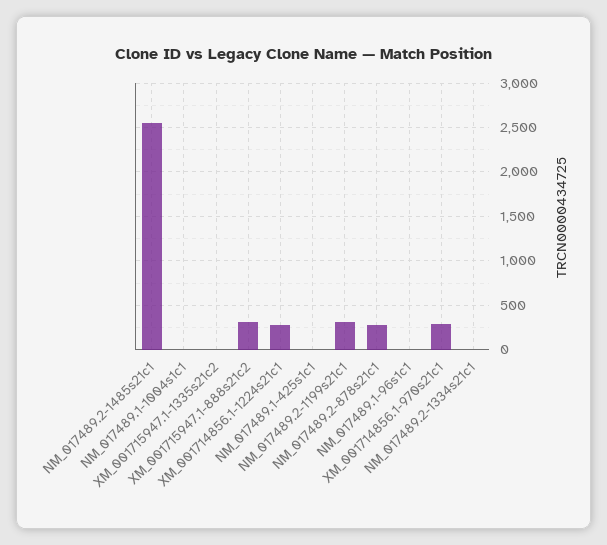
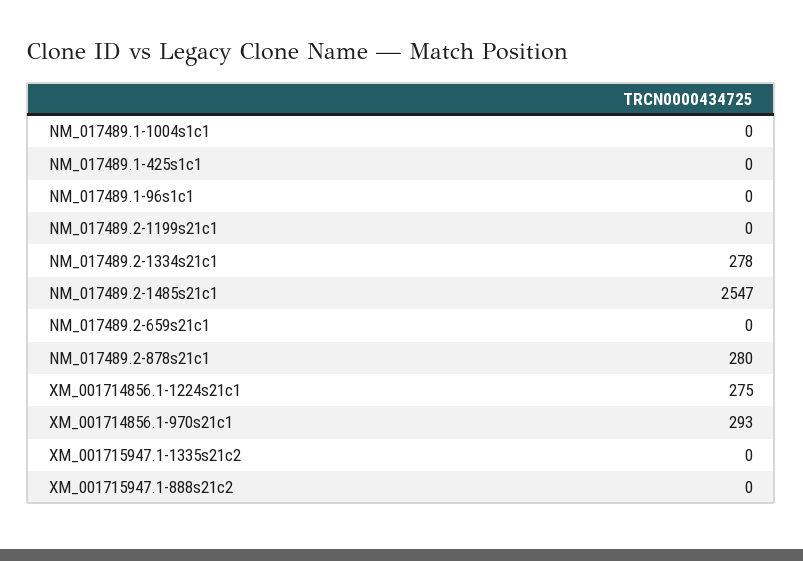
XM_001715947.1-888s21c2: 300 -> 0
NM_017489.2-1199s21c1: 300 -> 0
NM_017489.2-1334s21c1: 0 -> 278
NM_017489.2-659s21c1: none -> 0

